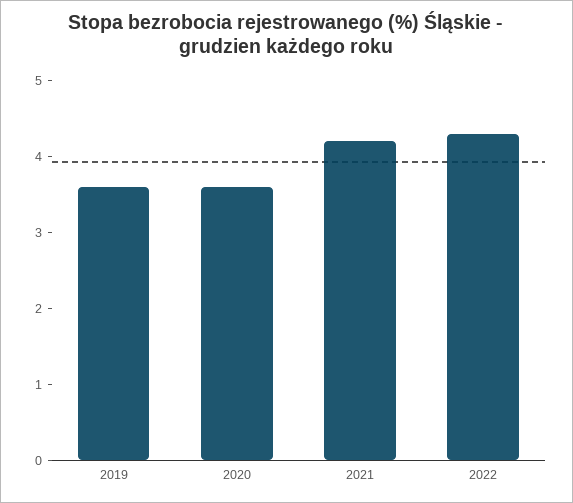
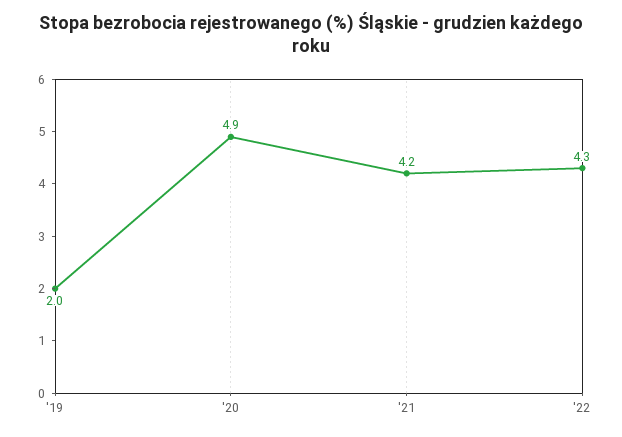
2019: 3.5 -> 2
2020: 3.5 -> 4.9

